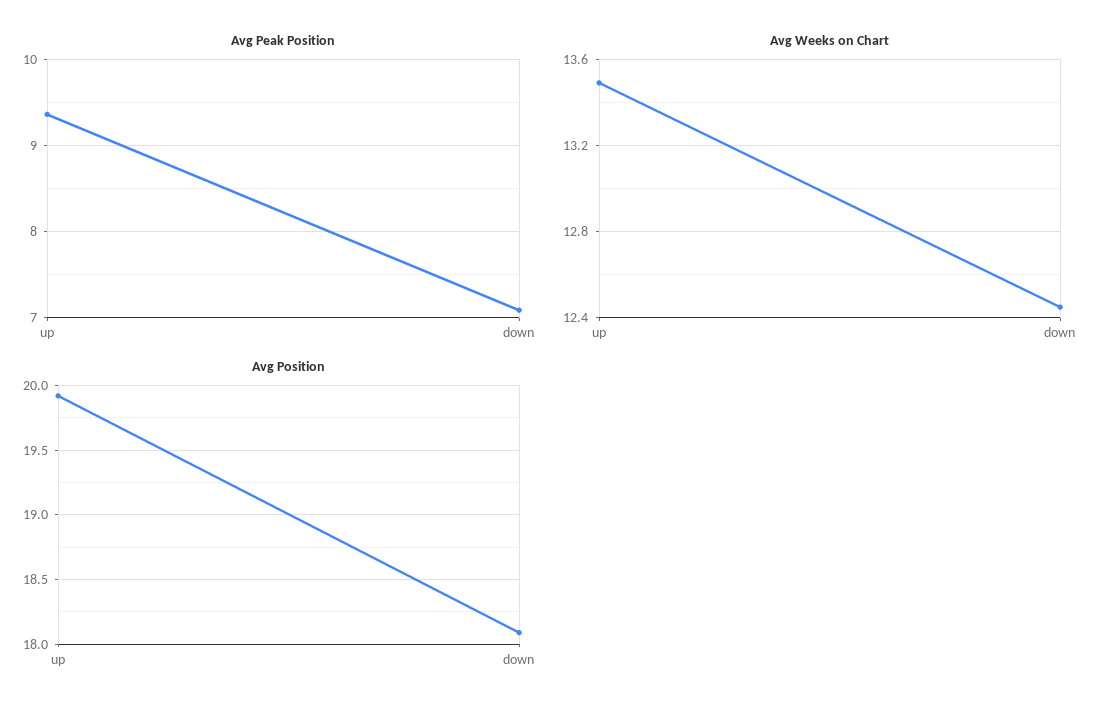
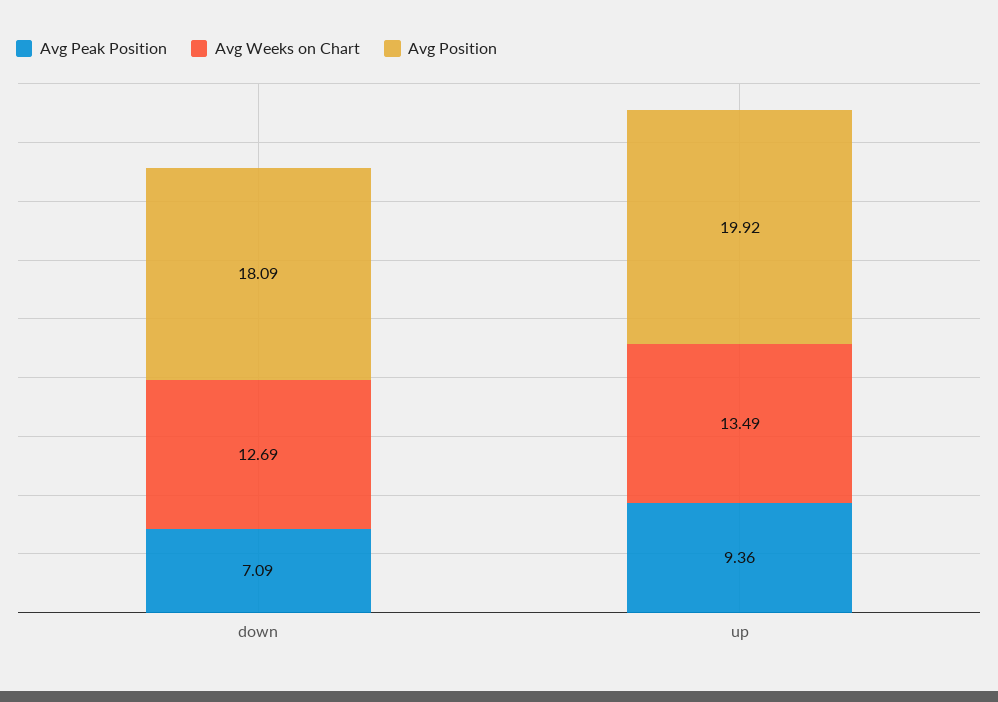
Avg Weeks on Chart, down: 12.45 -> 12.69

